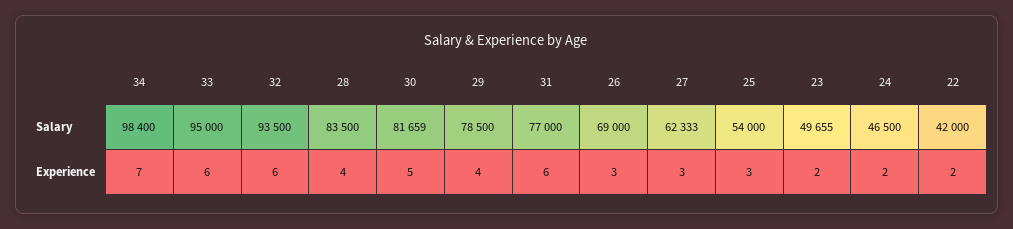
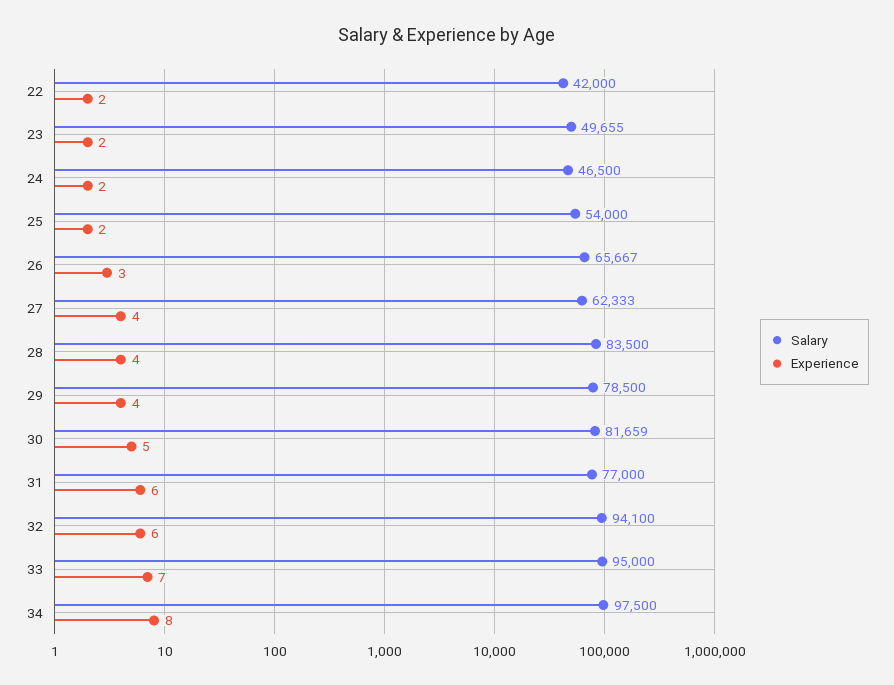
Salary, 34: 98400 -> 97500
Salary, 32: 93500 -> 94100
Salary, 26: 69000 -> 65667
Experience, 34: 7 -> 8
Experience, 33: 6 -> 7
Experience, 27: 3 -> 4
Experience, 25: 3 -> 2

